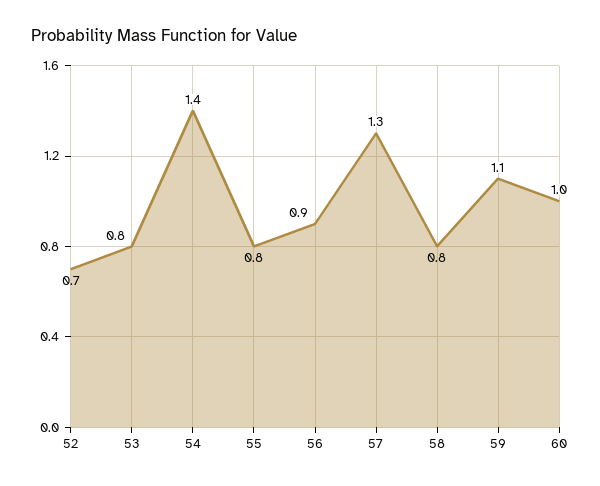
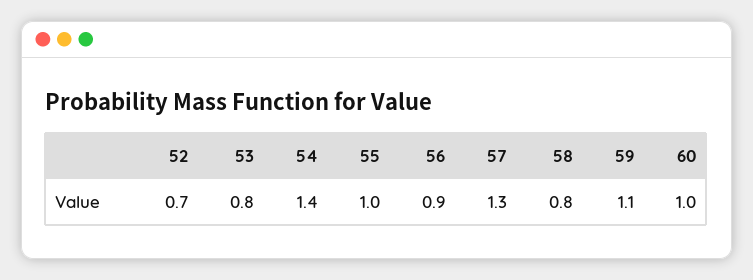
55: 0.8 -> 1

